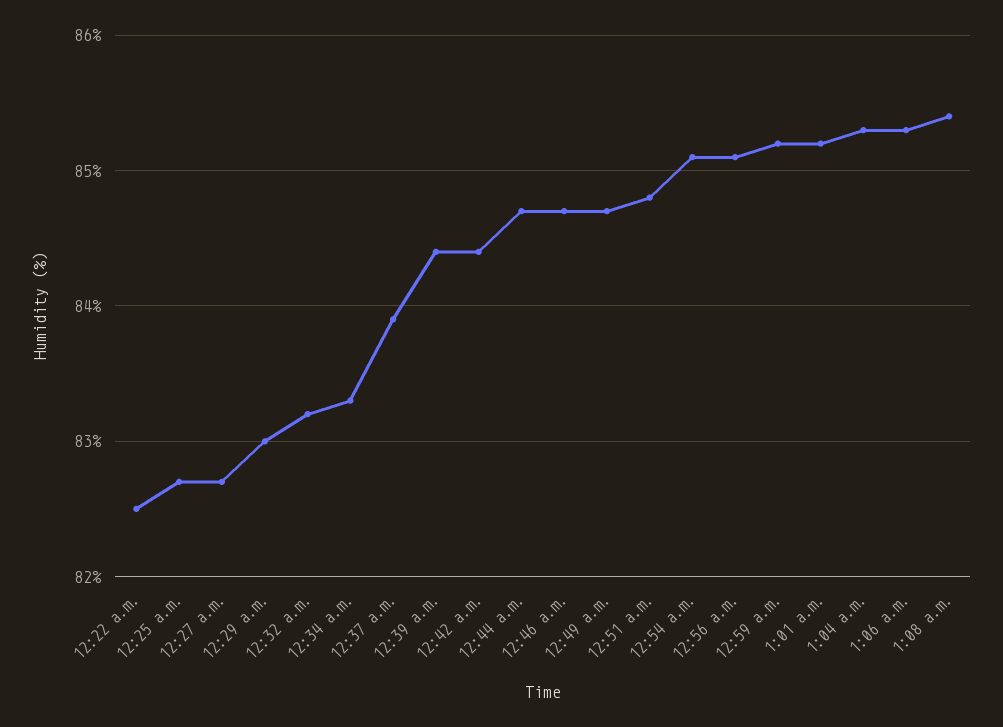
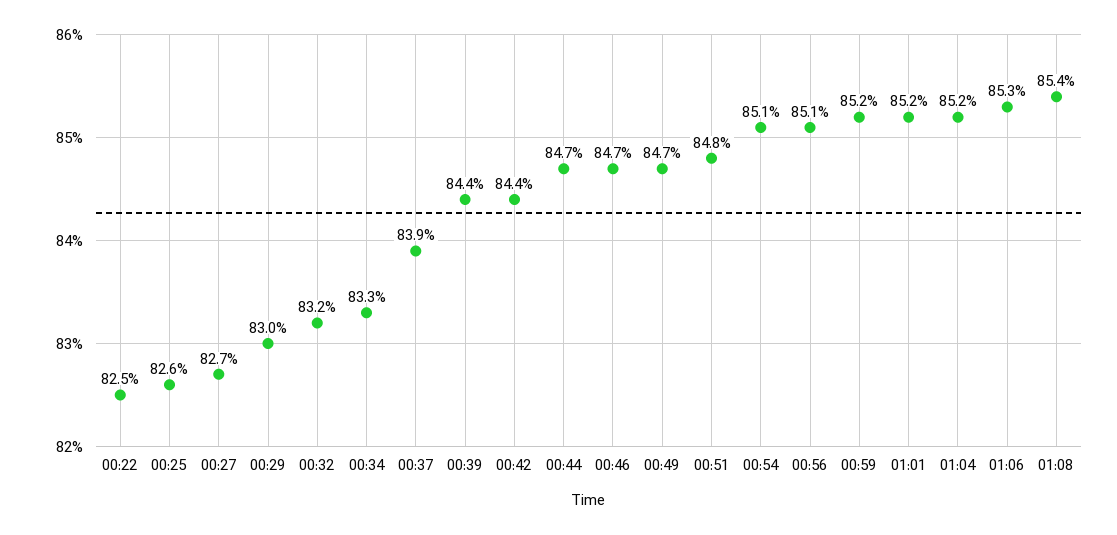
12:25 a.m.: 82.7 -> 82.6
1:04 a.m.: 85.3 -> 85.2

